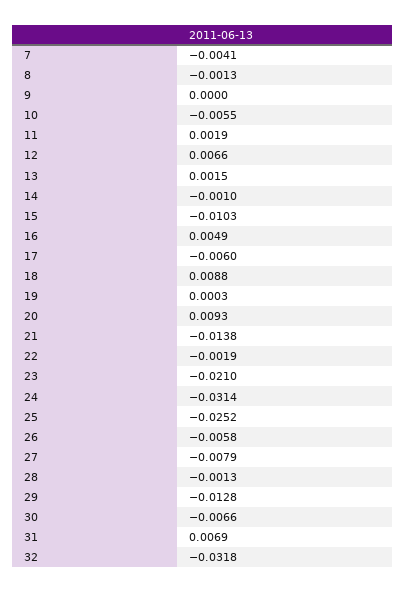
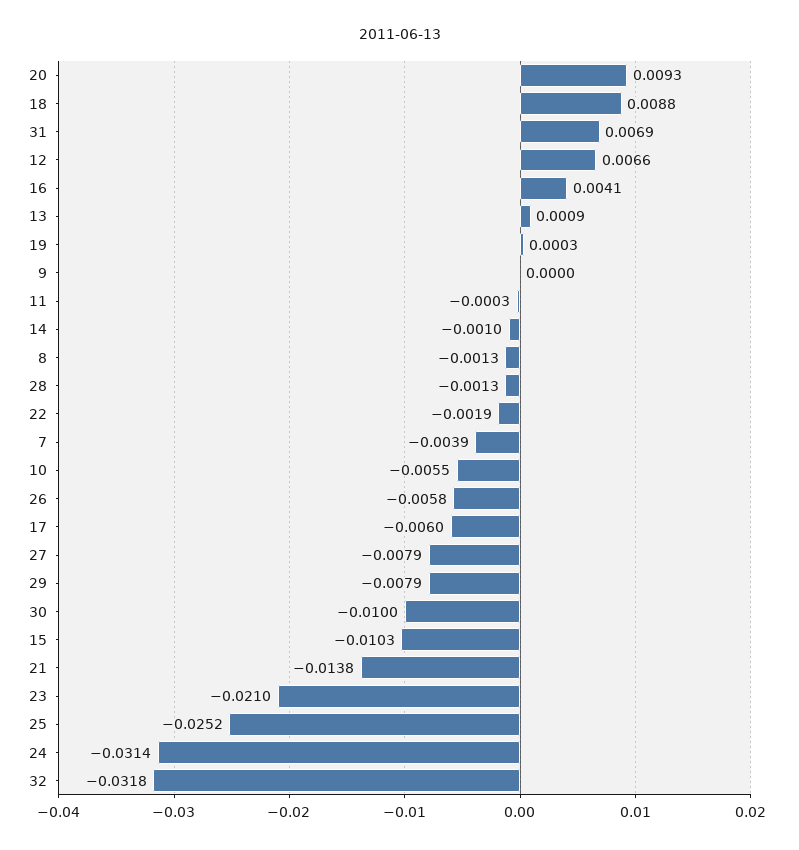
7: -0.0041 -> -0.0039
11: 0.0019 -> -0.0003
13: 0.0015 -> 0.0009
16: 0.0049 -> 0.0041
29: -0.0128 -> -0.0079
30: -0.0066 -> -0.01

